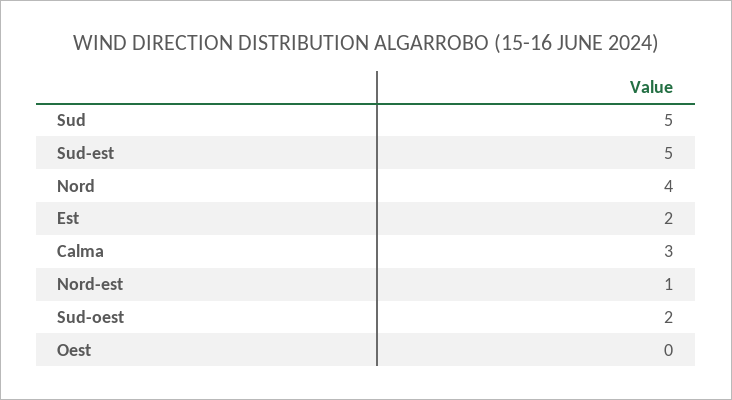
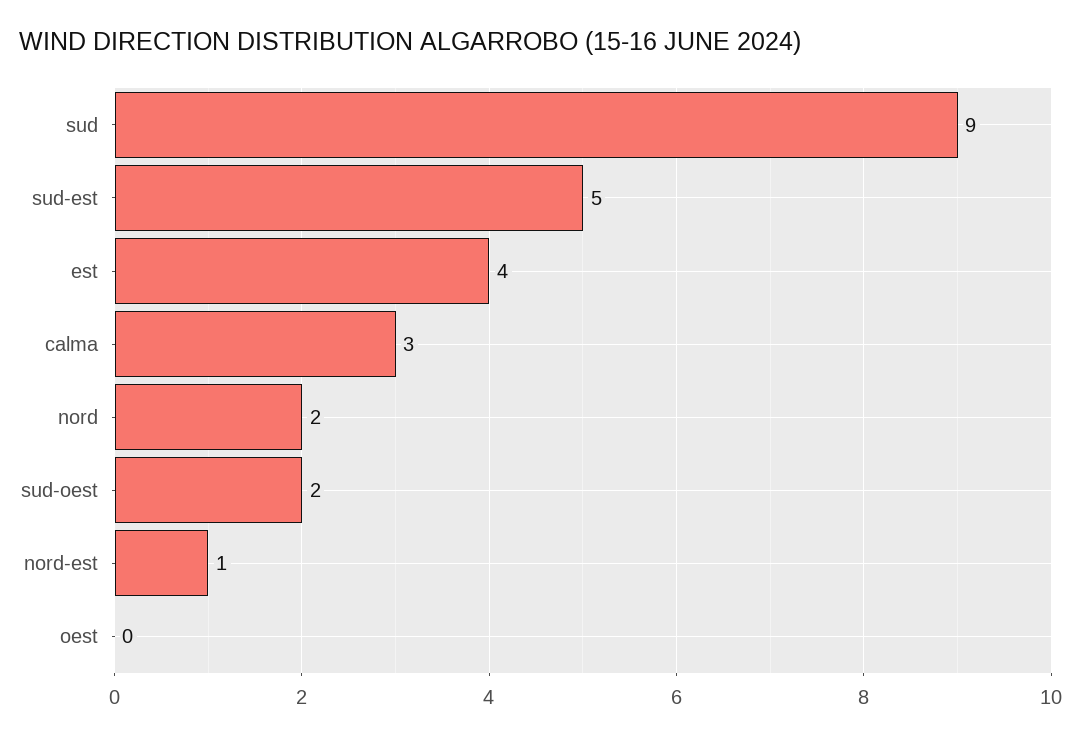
Sud: 5 -> 9
Nord: 4 -> 2
Est: 2 -> 4

